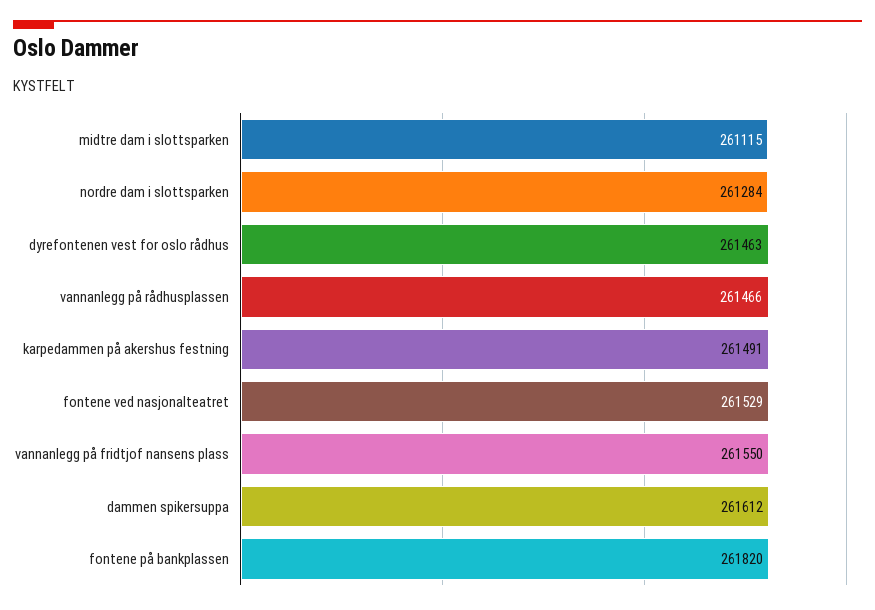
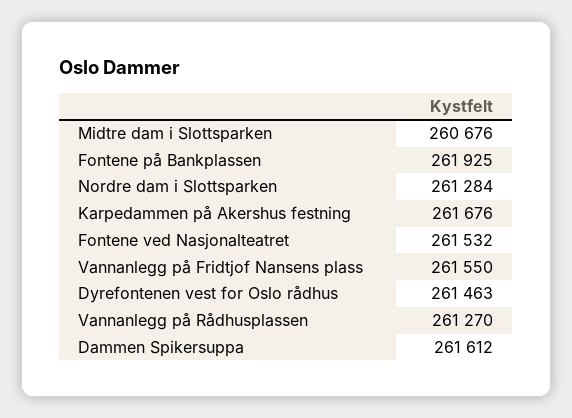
midtre dam i slottsparken: 261115 -> 260676
vannanlegg på rådhusplassen: 261466 -> 261270
karpedammen på akershus festning: 261491 -> 261676
fontene ved nasjonalteatret: 261529 -> 261532
fontene på bankplassen: 261820 -> 261925

